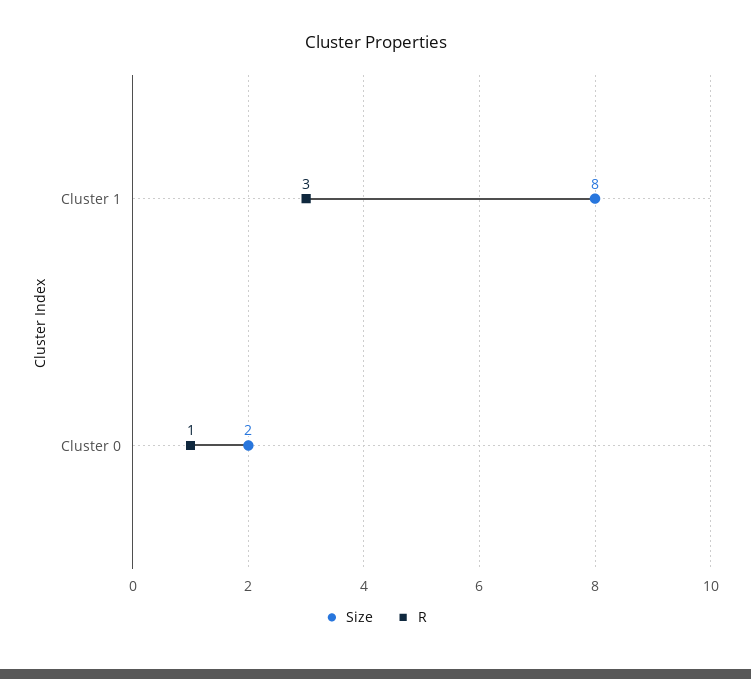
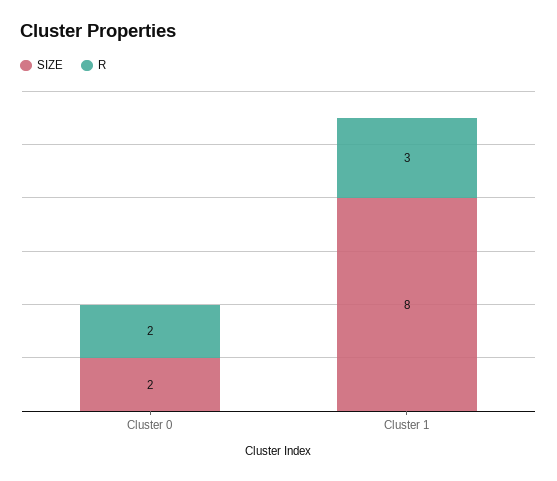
R, Cluster 0: 1 -> 2

